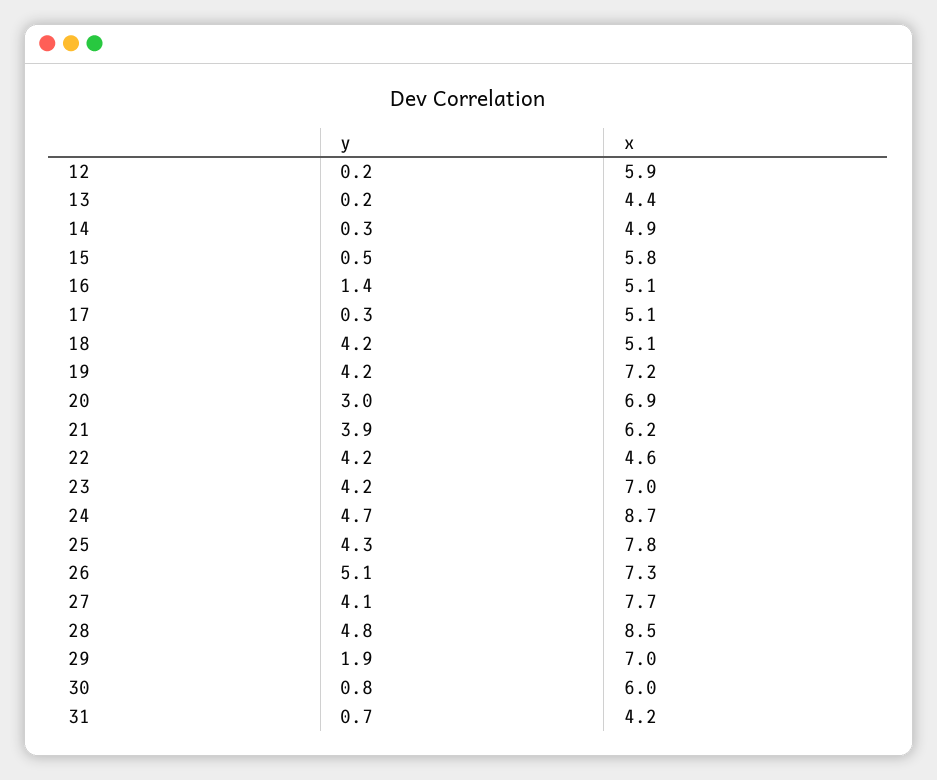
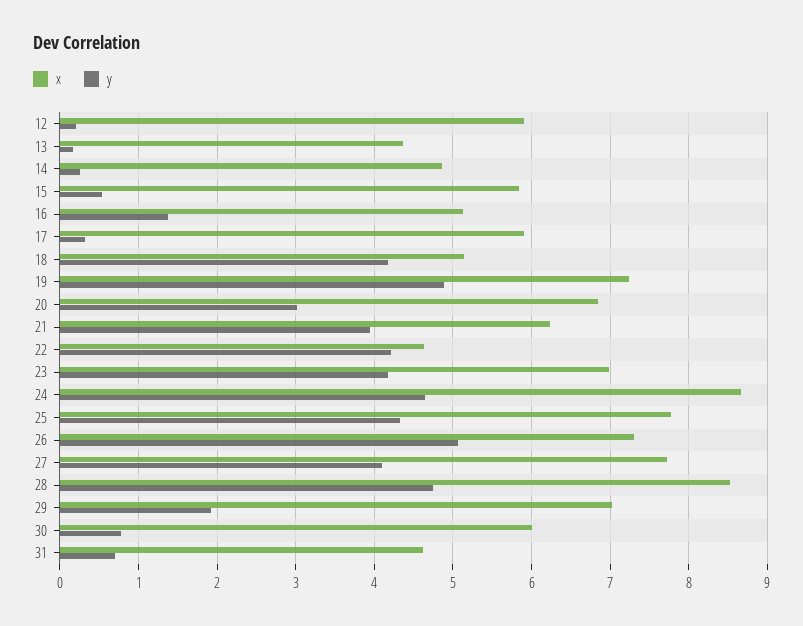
x, 17: 5.1 -> 5.9
y, 19: 4.2 -> 4.9
x, 31: 4.2 -> 4.6

